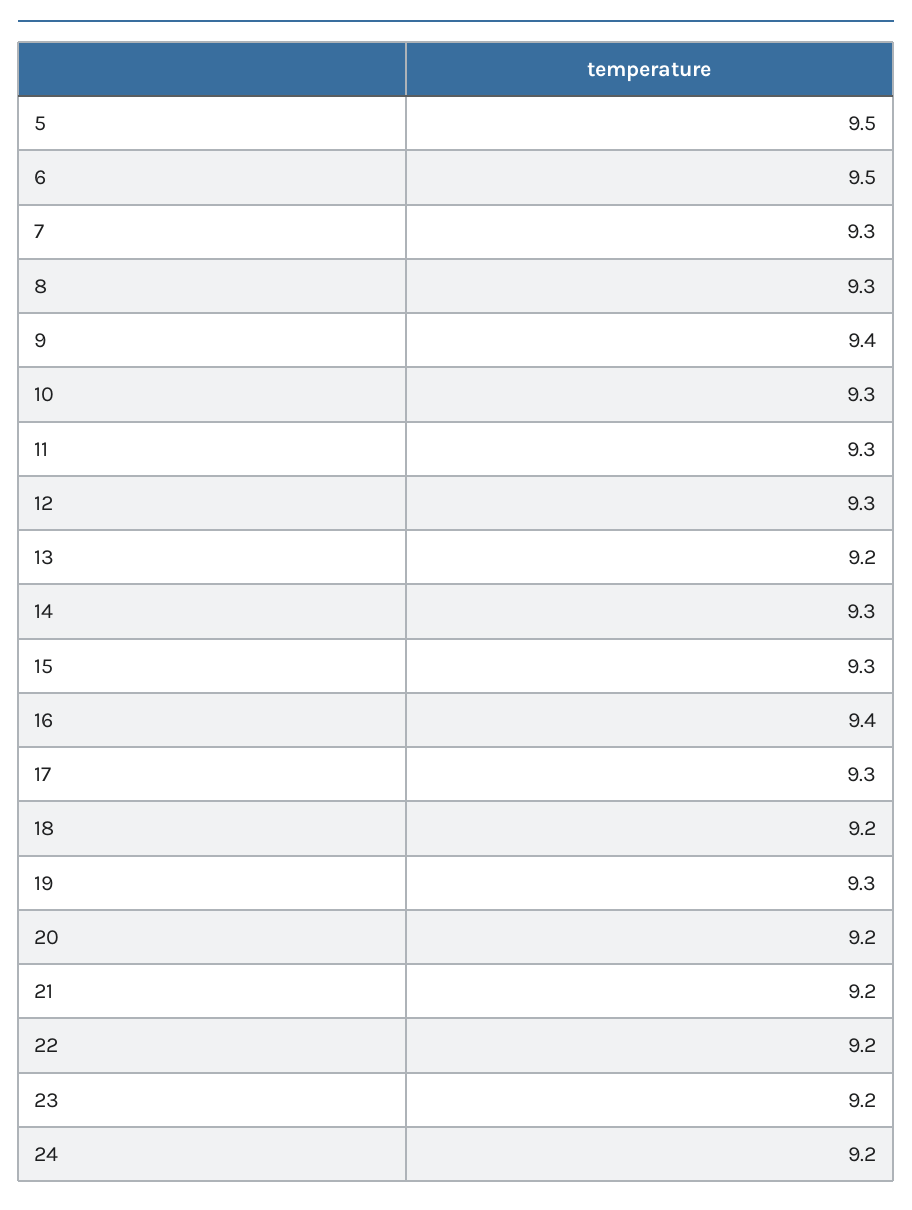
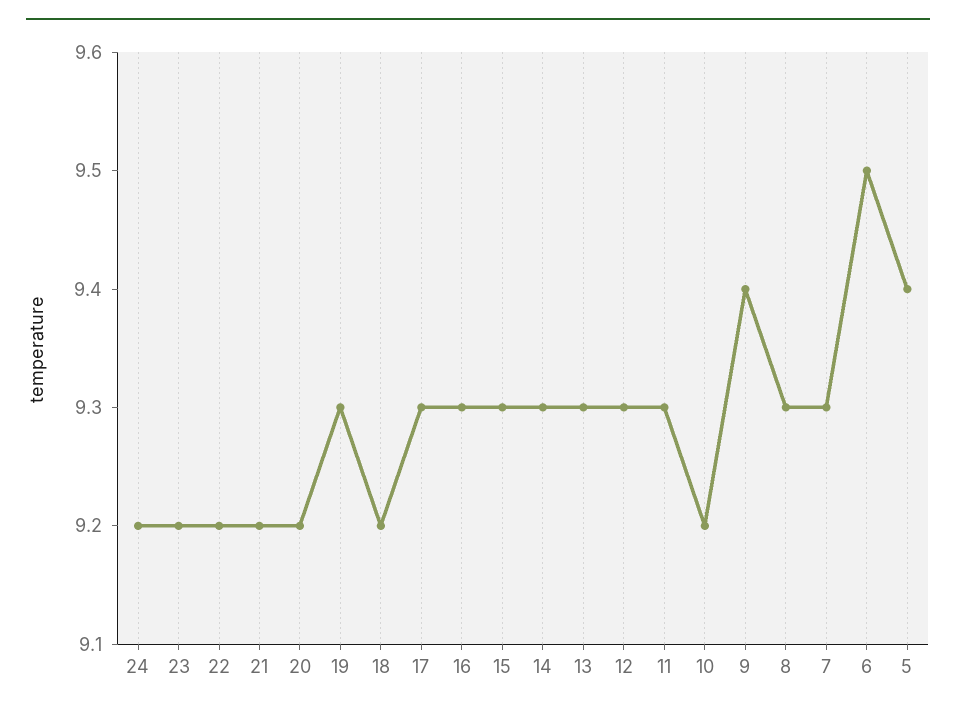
5: 9.5 -> 9.4
10: 9.3 -> 9.2
13: 9.2 -> 9.3
16: 9.4 -> 9.3

